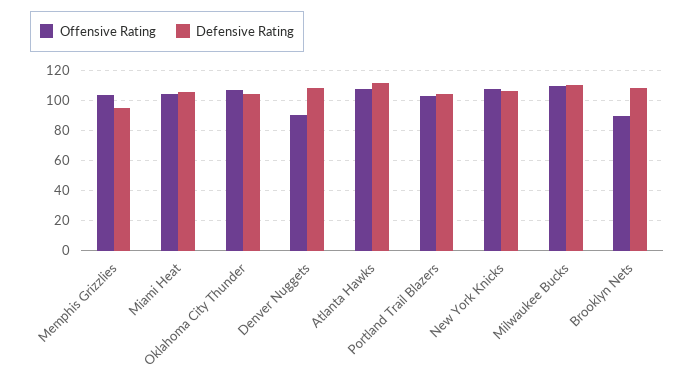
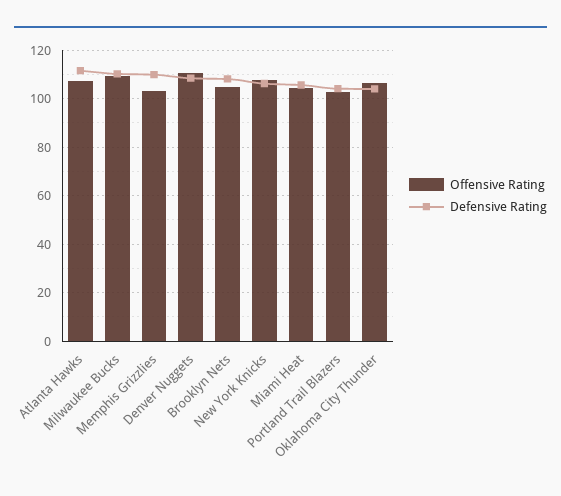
Defensive Rating, Memphis Grizzlies: 95 -> 110
Offensive Rating, Denver Nuggets: 90 -> 110
Offensive Rating, Brooklyn Nets: 90 -> 105

